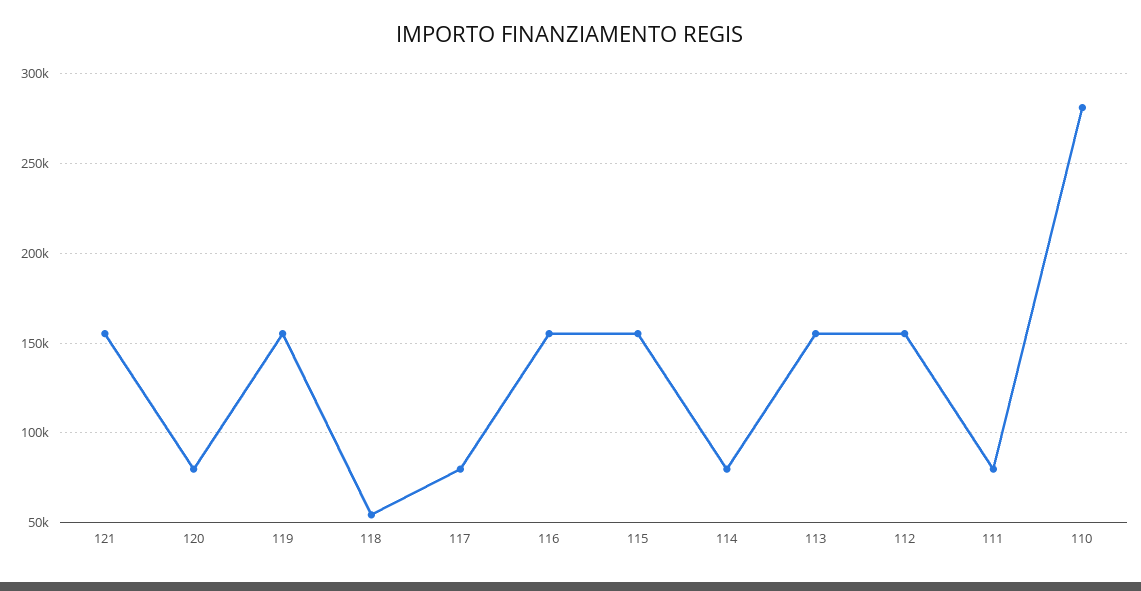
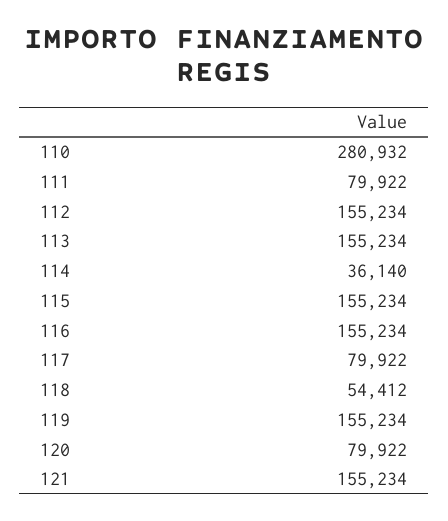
114: 80000 -> 36140

